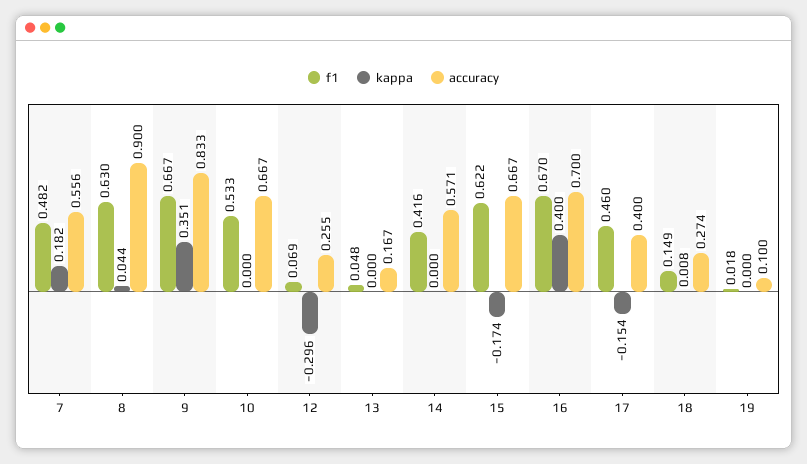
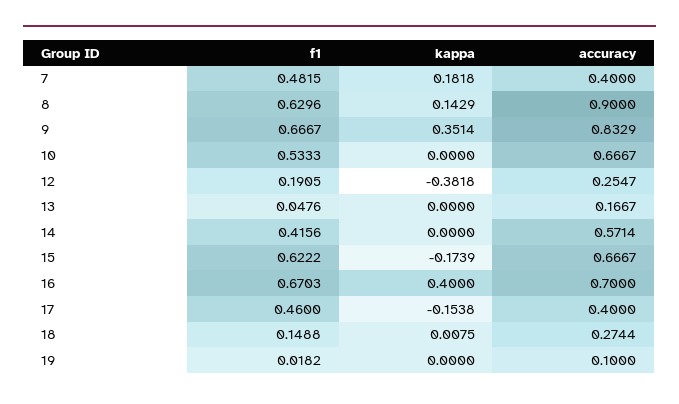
accuracy, 7: 0.556 -> 0.4
kappa, 8: 0.044 -> 0.1429
f1, 12: 0.069 -> 0.1905
kappa, 12: -0.296 -> -0.3818

